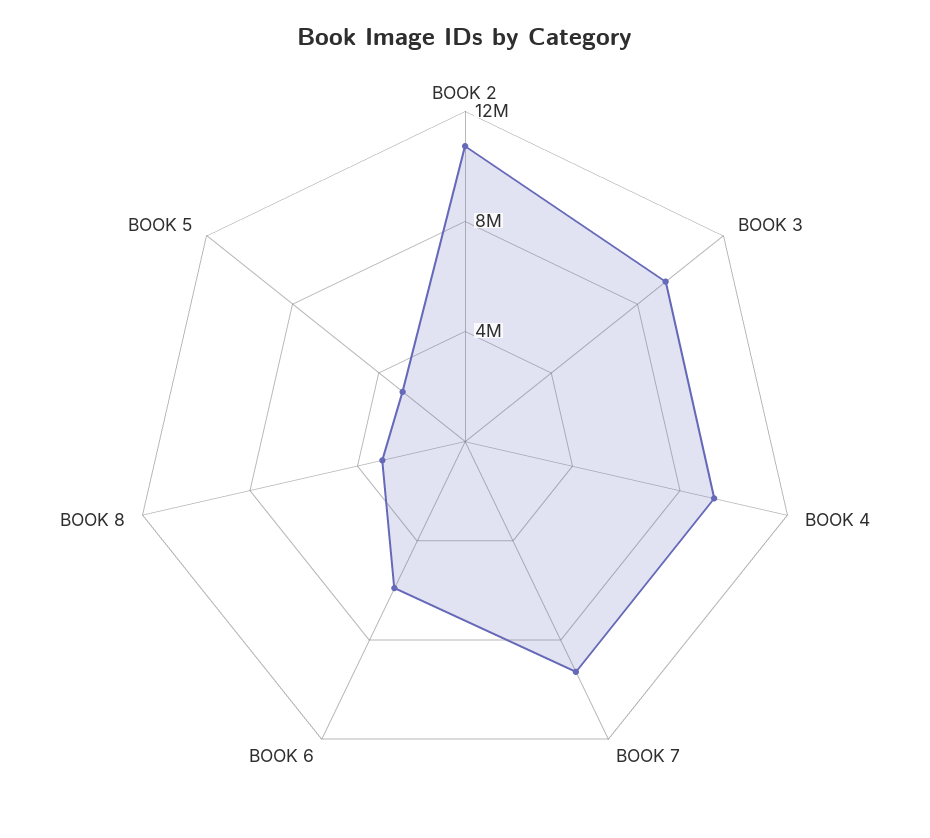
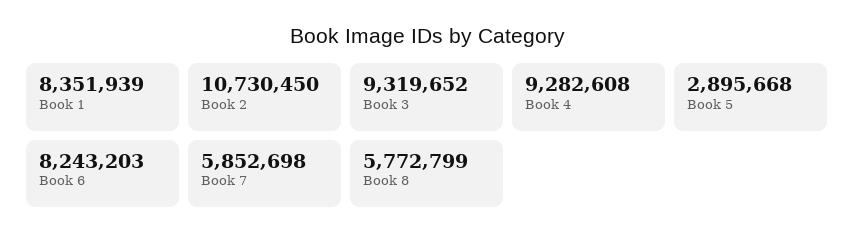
BOOK 7: 9000000 -> 5852698
BOOK 6: 6000000 -> 8243203
BOOK 8: 3000000 -> 5772799
Book 1: none -> 8351939

